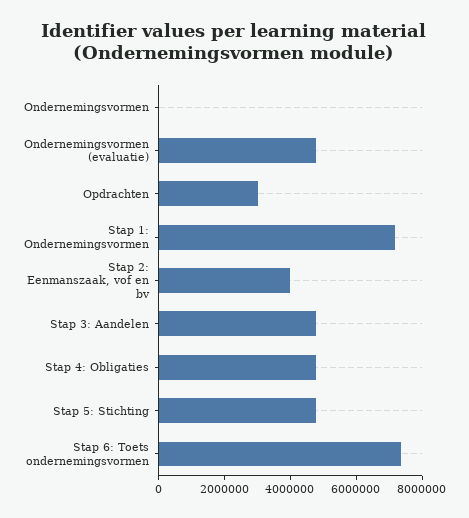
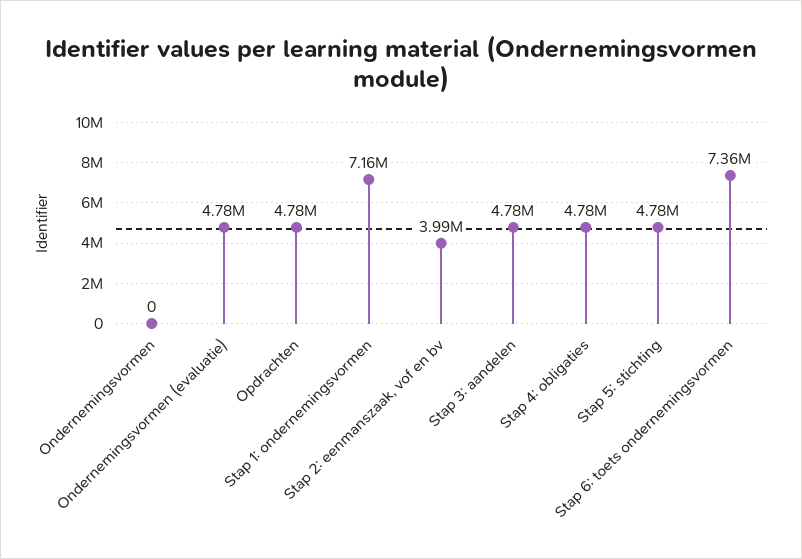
Opdrachten: 3000000 -> 4780000

